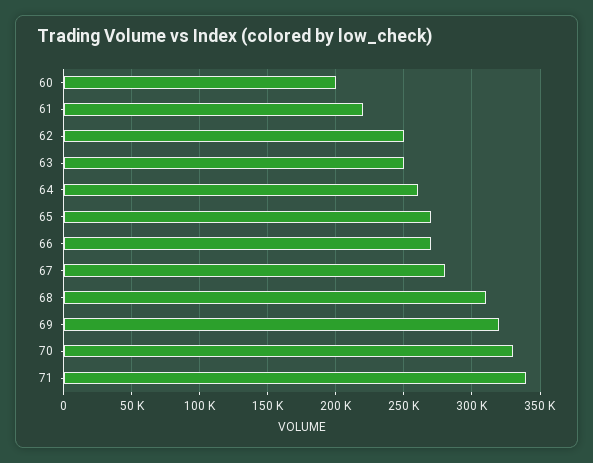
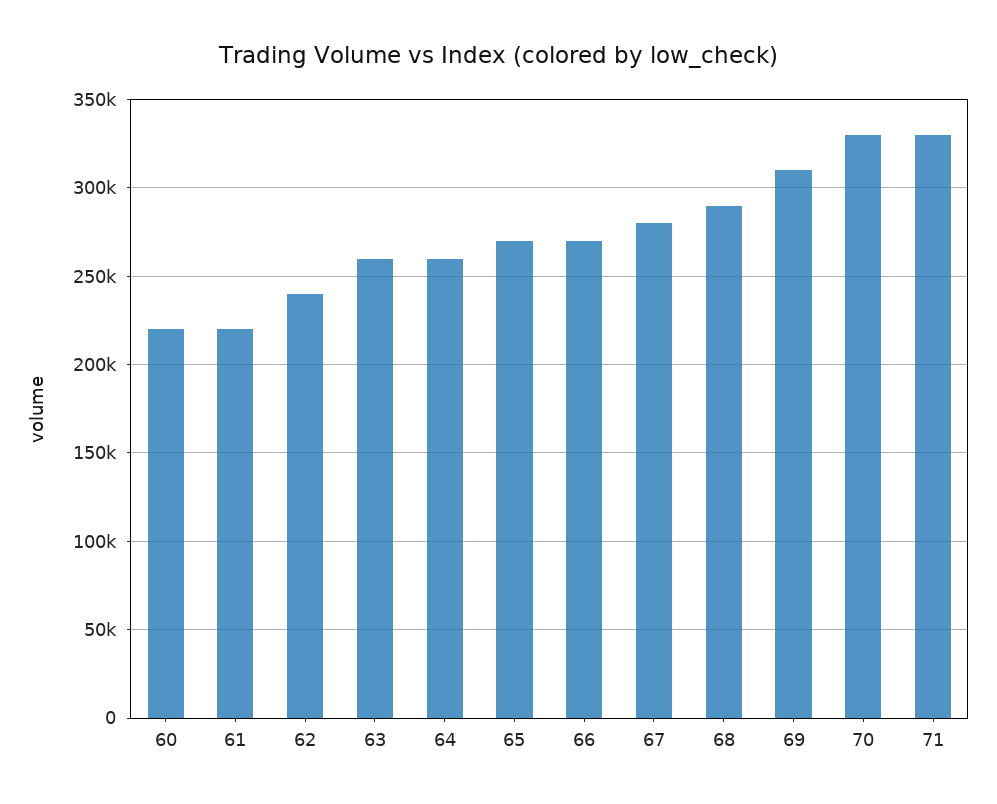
60: 200000 -> 220000
62: 250000 -> 240000
63: 250000 -> 260000
68: 310000 -> 290000
69: 320000 -> 310000
71: 340000 -> 330000

